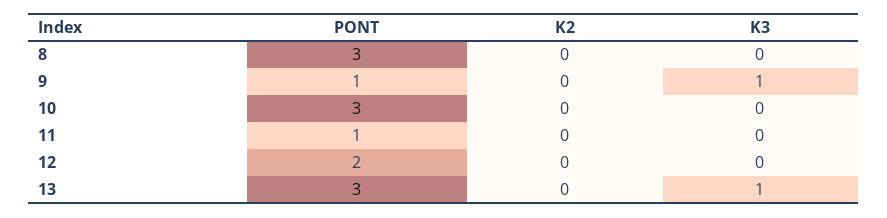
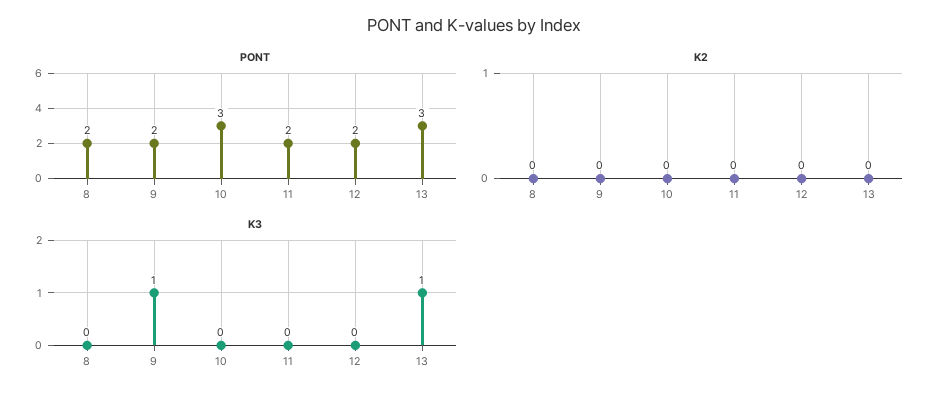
PONT, 8: 3 -> 2
PONT, 9: 1 -> 2
PONT, 11: 1 -> 2

